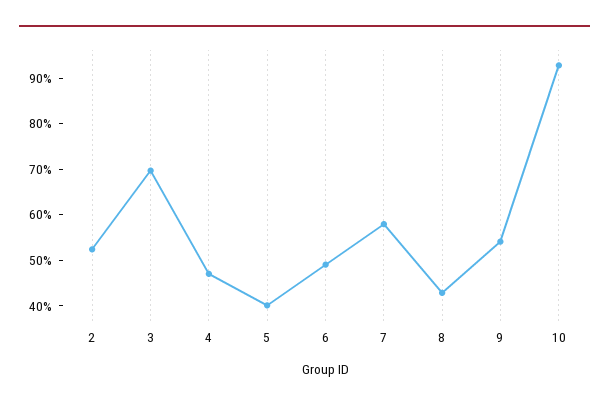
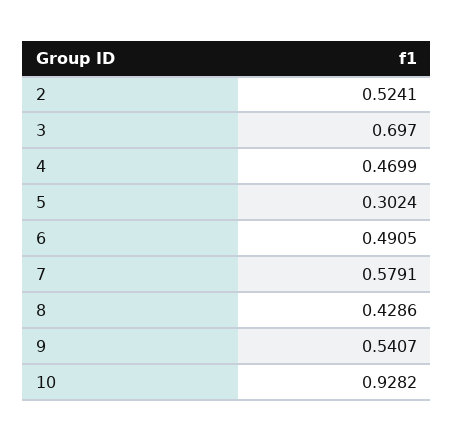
5: 0.4 -> 0.3024

